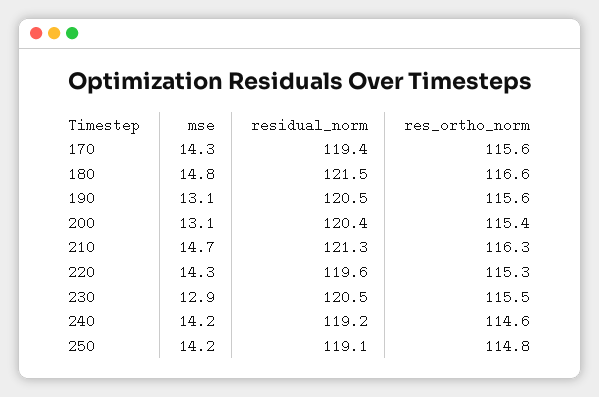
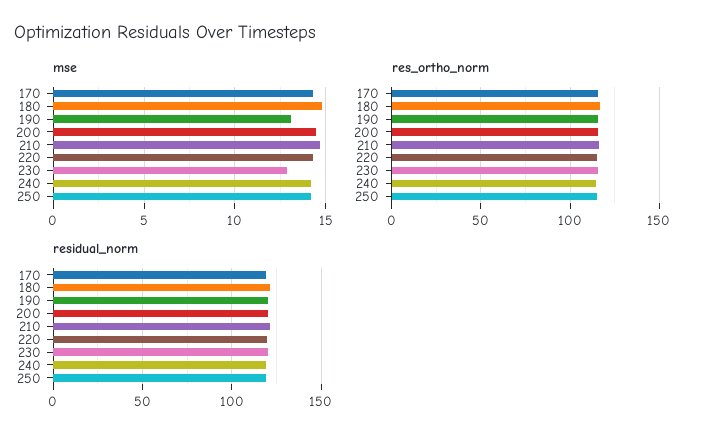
mse, 200: 13.1 -> 14.5

